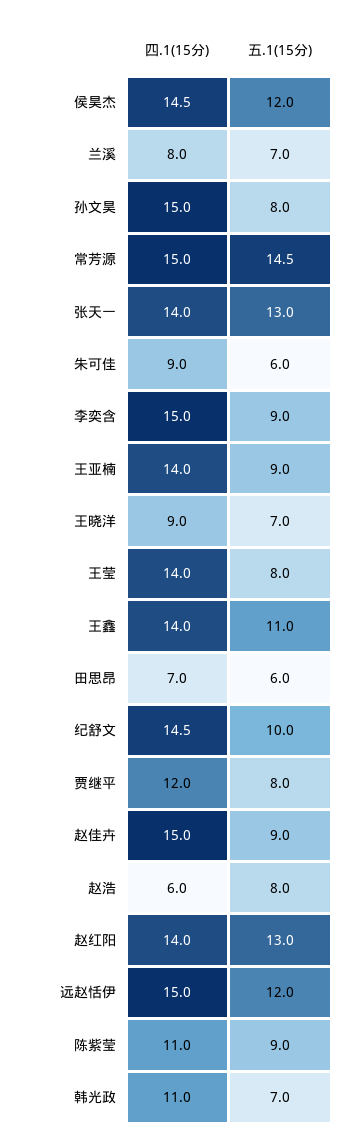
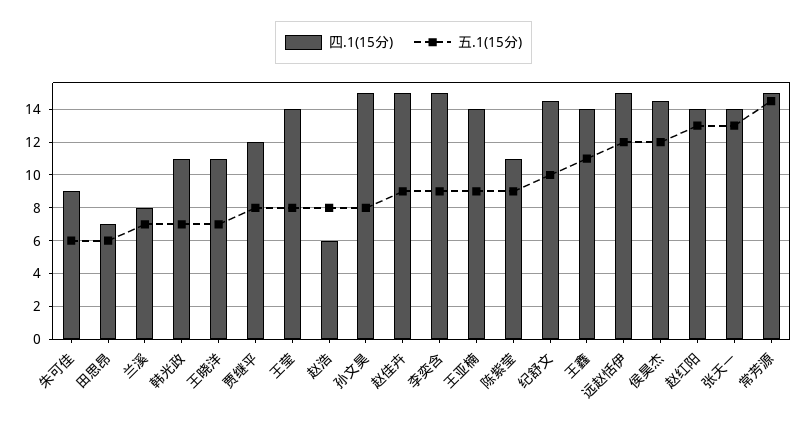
四.1(15分), 王晓洋: 9 -> 11

